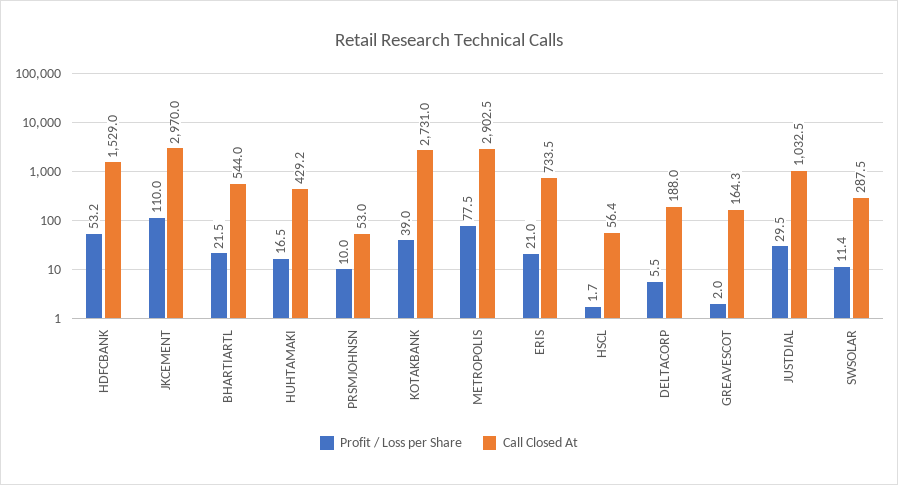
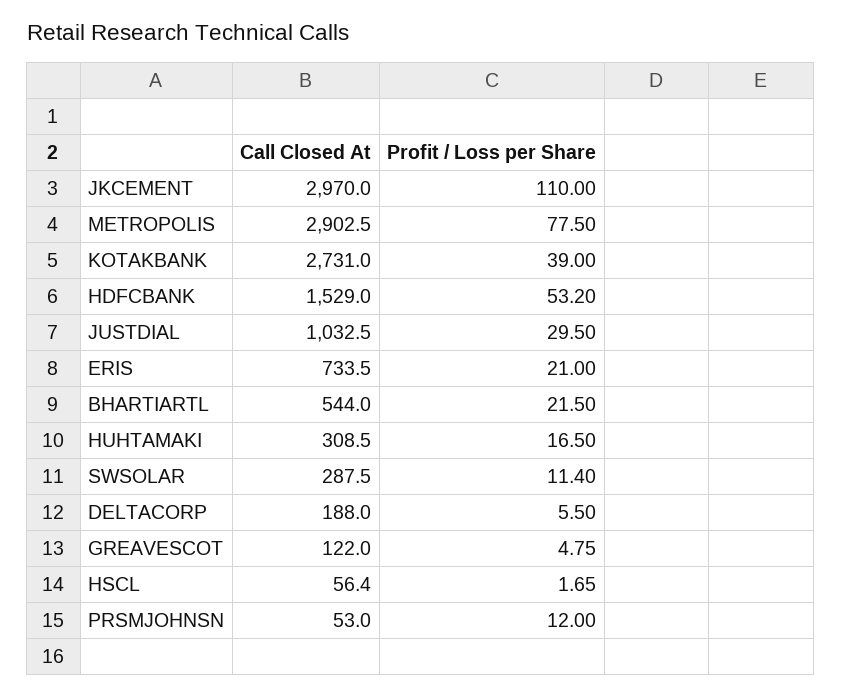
Call Closed At, HUHTAMAKI: 429.2 -> 308.5
Profit / Loss per Share, PRSMJOHNSN: 10 -> 12
Profit / Loss per Share, GREAVESCOT: 2 -> 4.75
Call Closed At, GREAVESCOT: 164.3 -> 122

